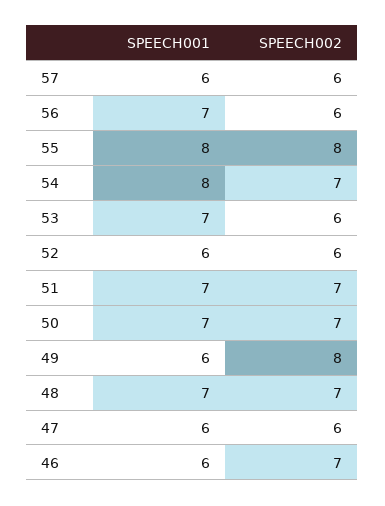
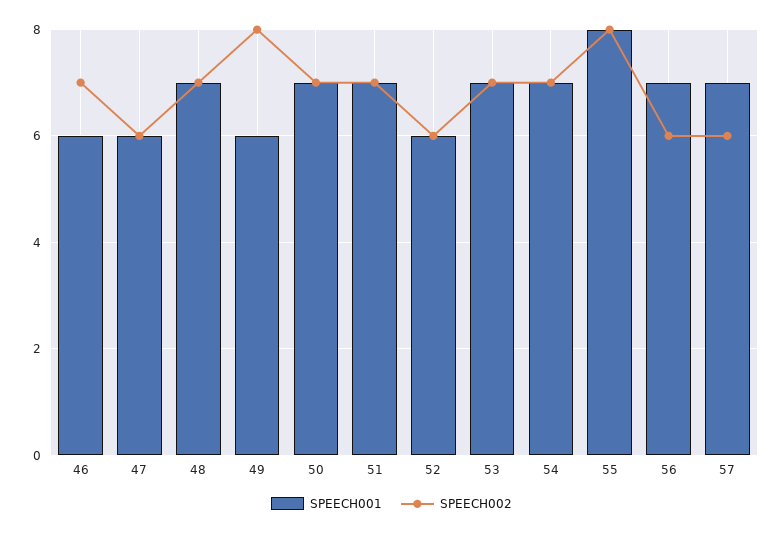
SPEECH001, 57: 6 -> 7
SPEECH001, 54: 8 -> 7
SPEECH002, 53: 6 -> 7

